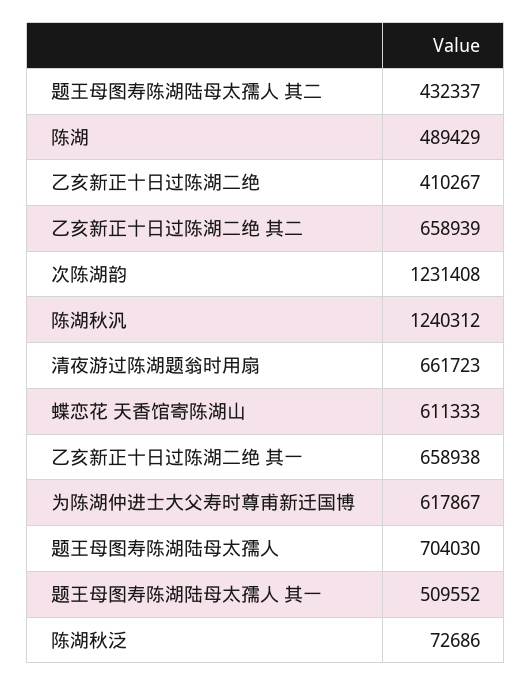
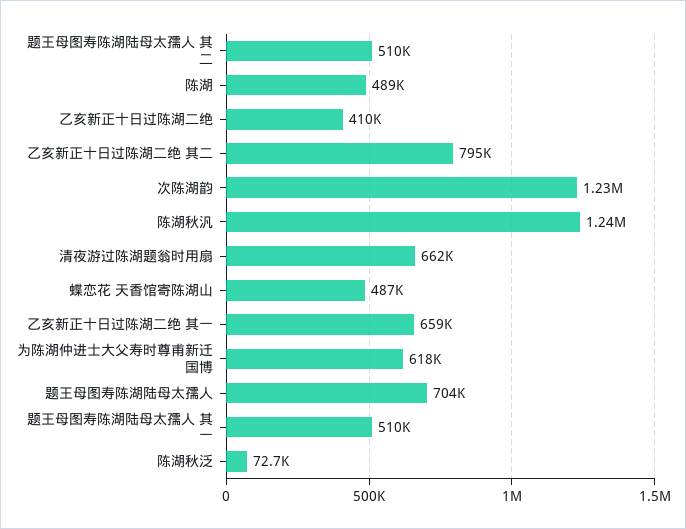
题王母图寿陈湖陆母太孺人 其二: 432337 -> 510000
乙亥新正十日过陈湖二绝 其二: 658939 -> 795000
蝶恋花 天香馆寄陈湖山: 611333 -> 487000

